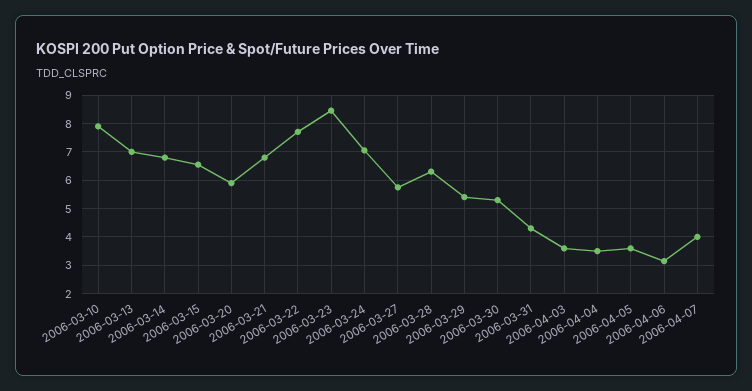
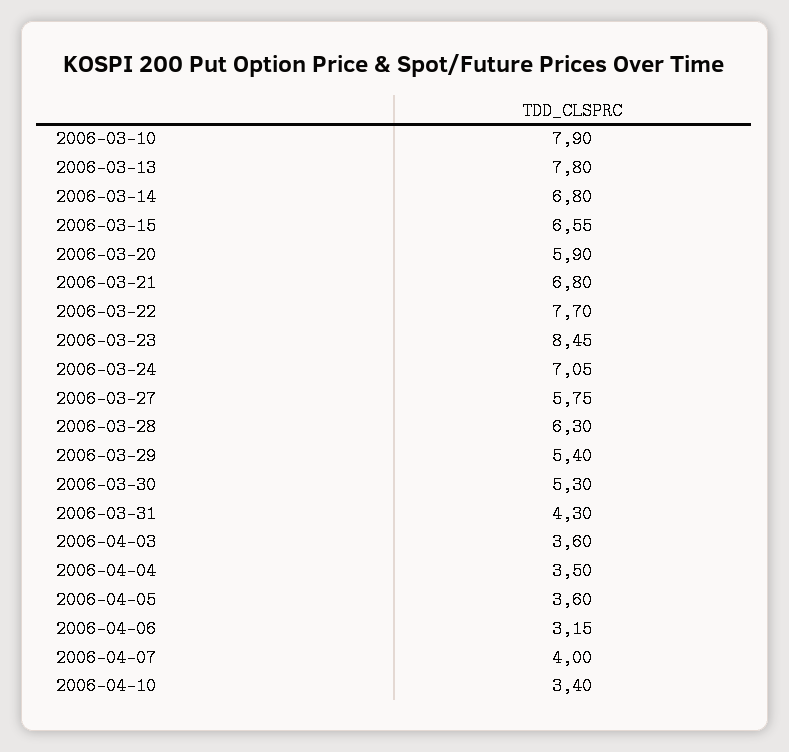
2006-03-13: 7 -> 7.8
2006-04-10: none -> 3.4

